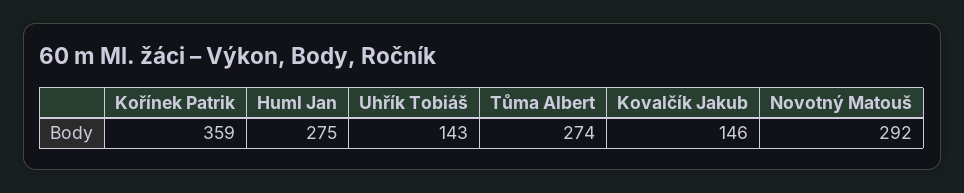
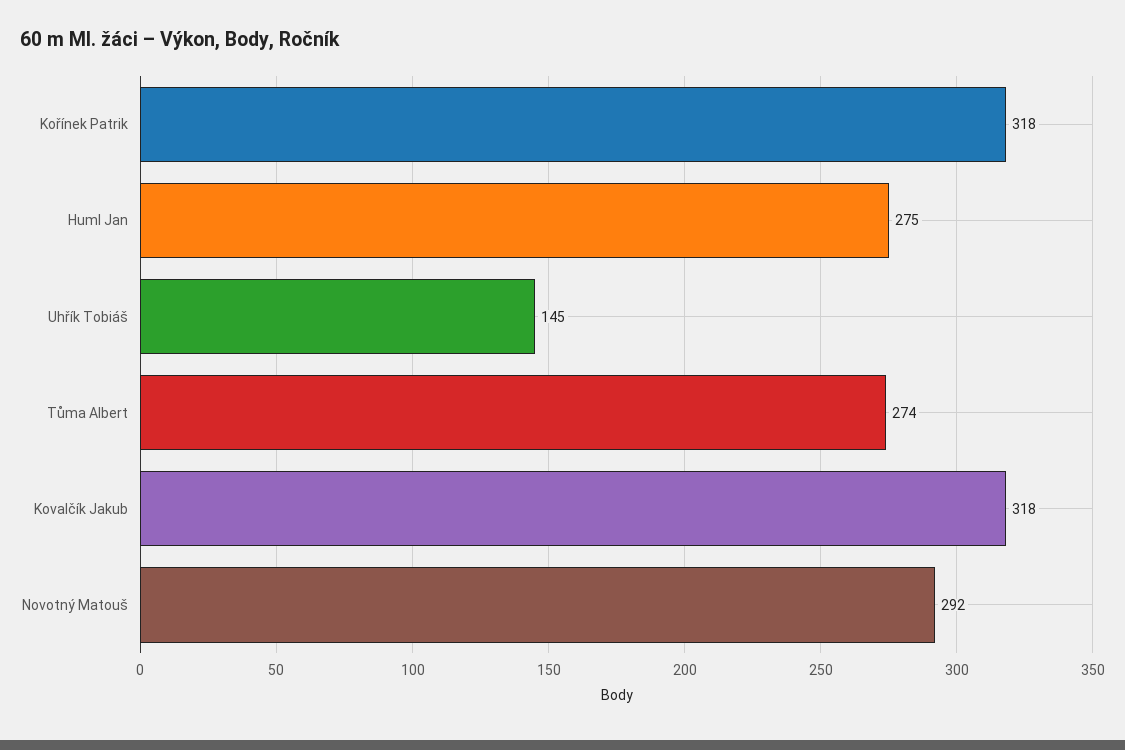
Kořínek Patrik: 359 -> 318
Uhřík Tobiáš: 143 -> 145
Kovalčík Jakub: 146 -> 318

